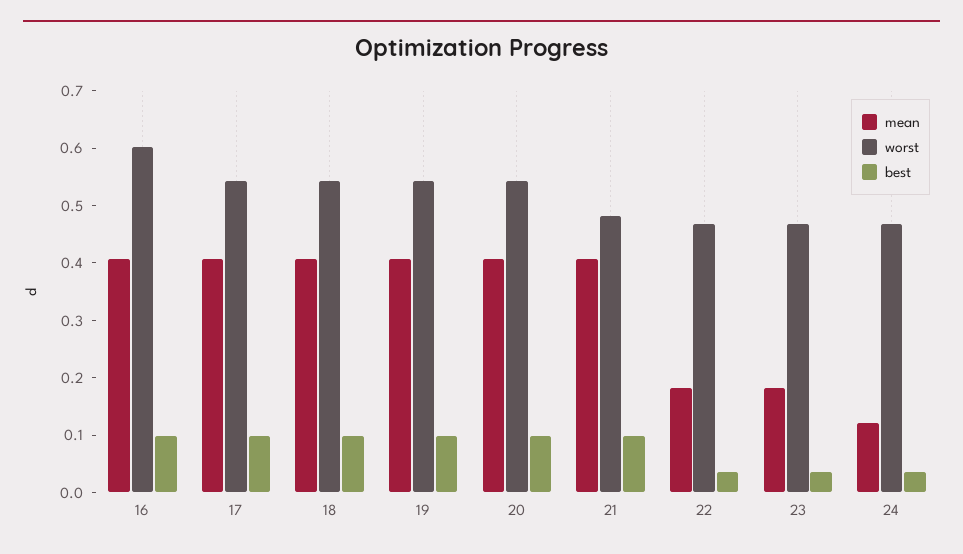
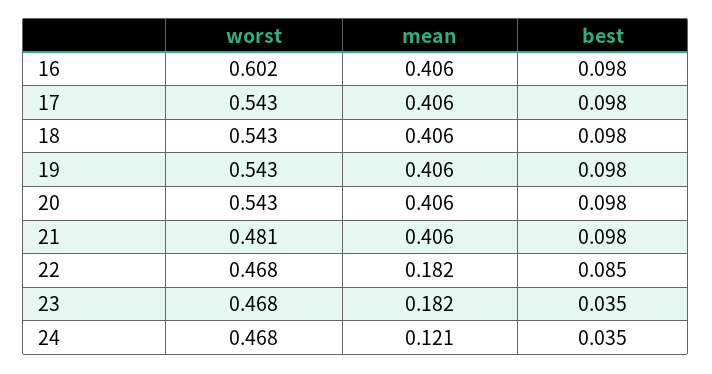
best, 22: 0.04 -> 0.085

